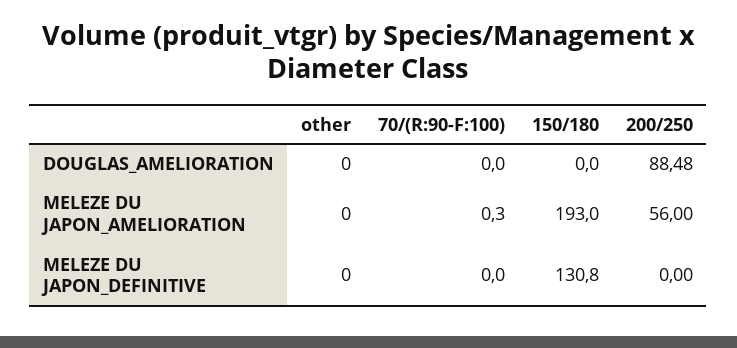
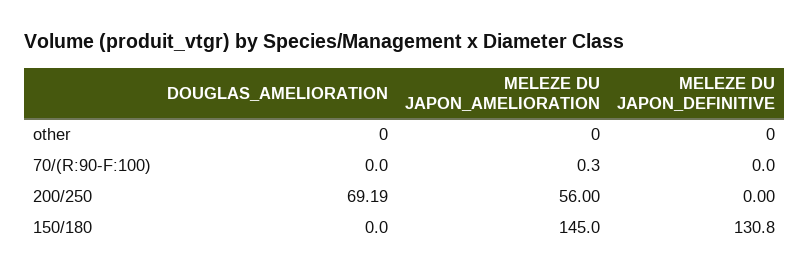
200/250, DOUGLAS_AMELIORATION: 88.48 -> 69.19
150/180, MELEZE DU JAPON_AMELIORATION: 193 -> 145

